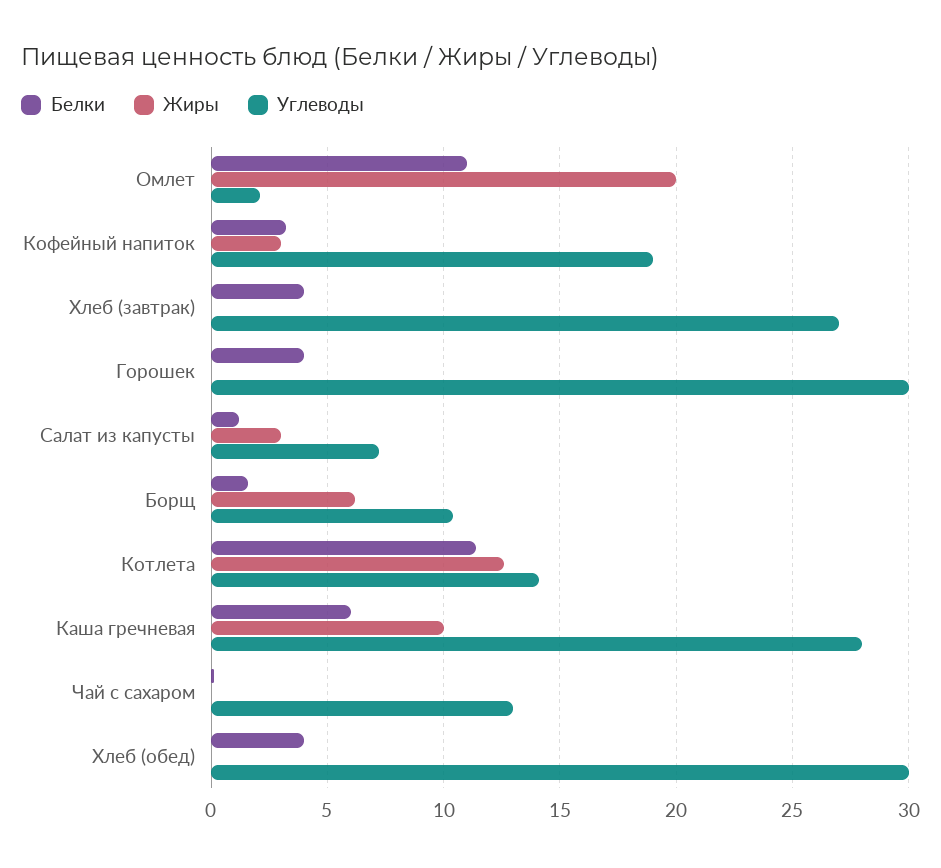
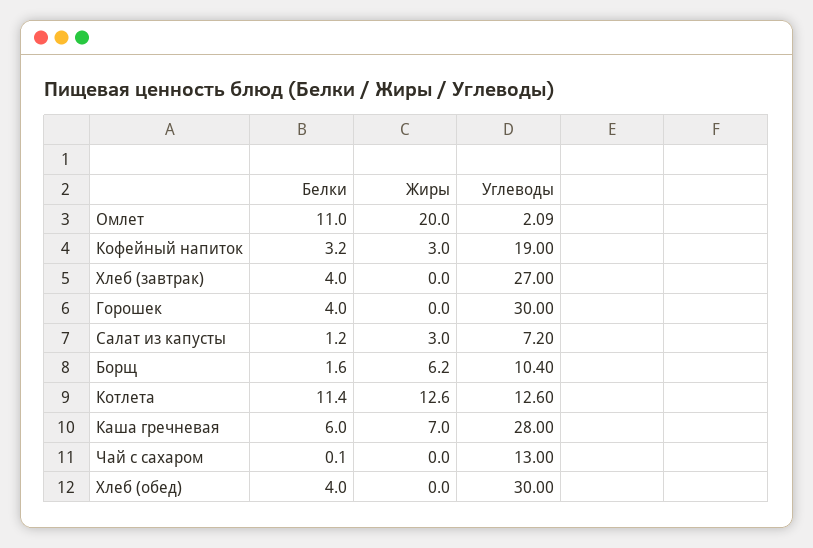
Углеводы, Котлета: 14 -> 12.6
Жиры, Каша гречневая: 10 -> 7

